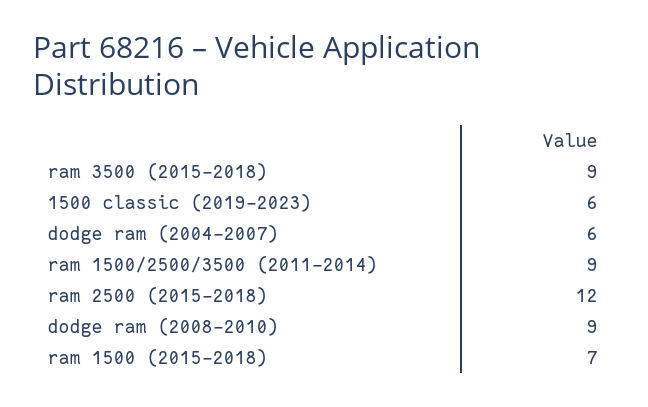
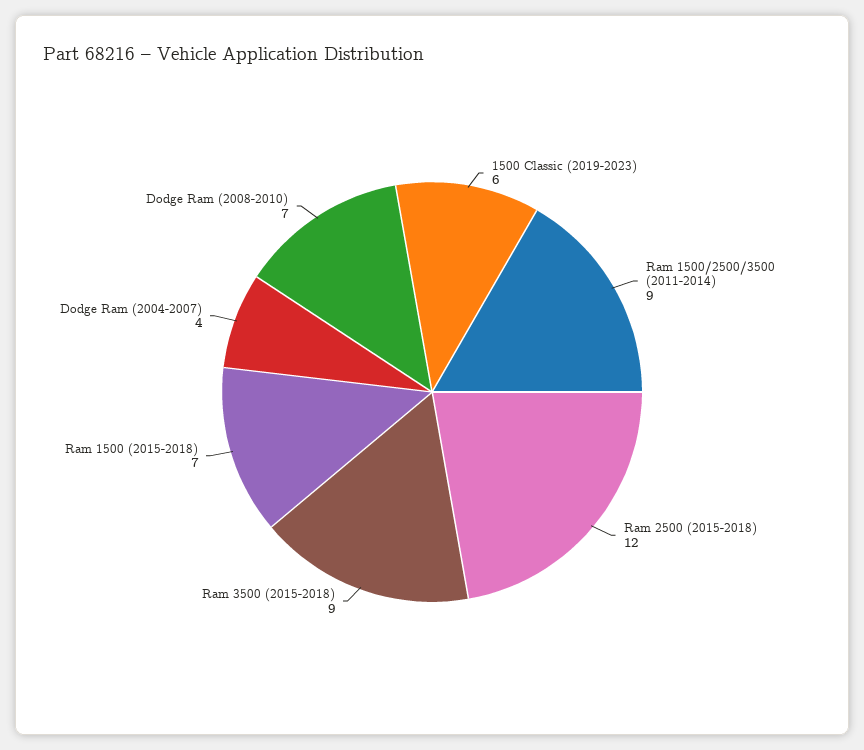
dodge ram (2004-2007): 6 -> 4
dodge ram (2008-2010): 9 -> 7

